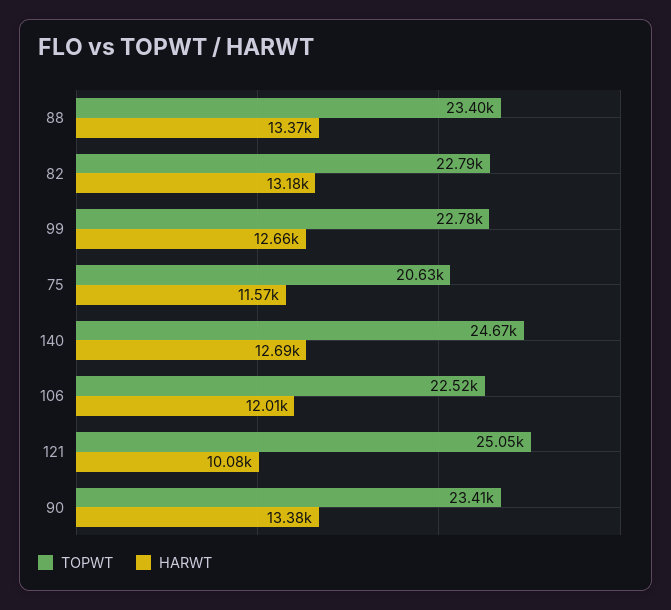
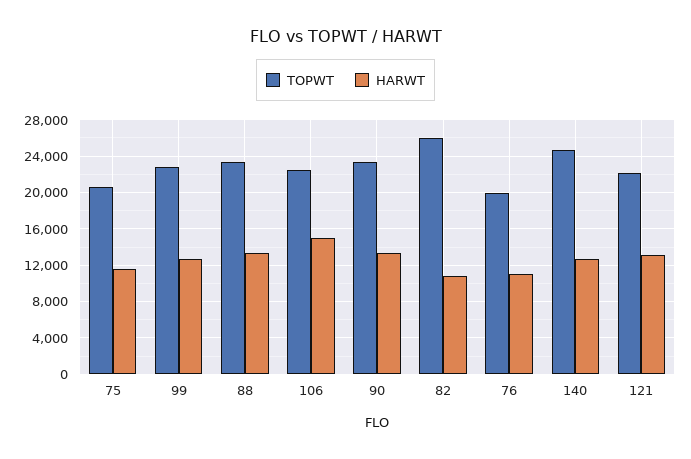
TOPWT, 82: 22790 -> 26000
HARWT, 82: 13180 -> 11000
HARWT, 106: 12010 -> 15000
TOPWT, 121: 25050 -> 22000
HARWT, 121: 10080 -> 13000
TOPWT, 76: none -> 20000
HARWT, 76: none -> 11000

